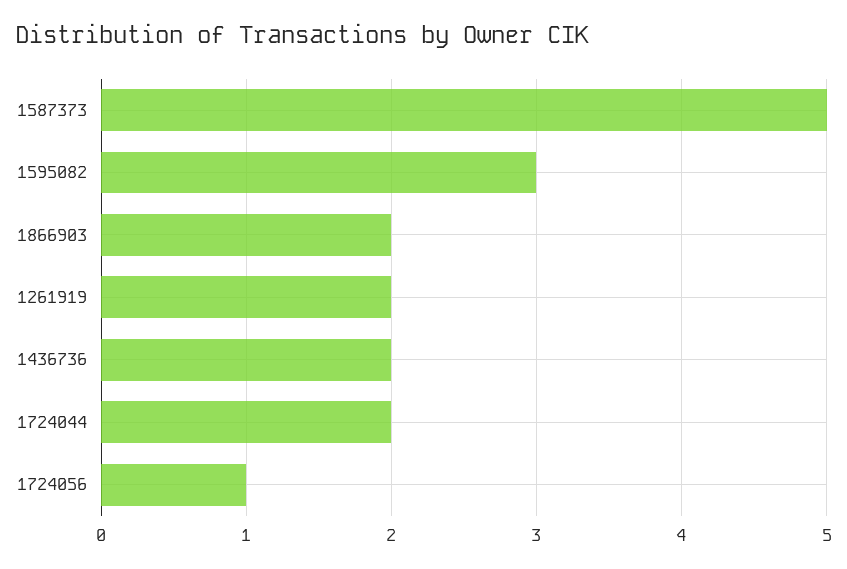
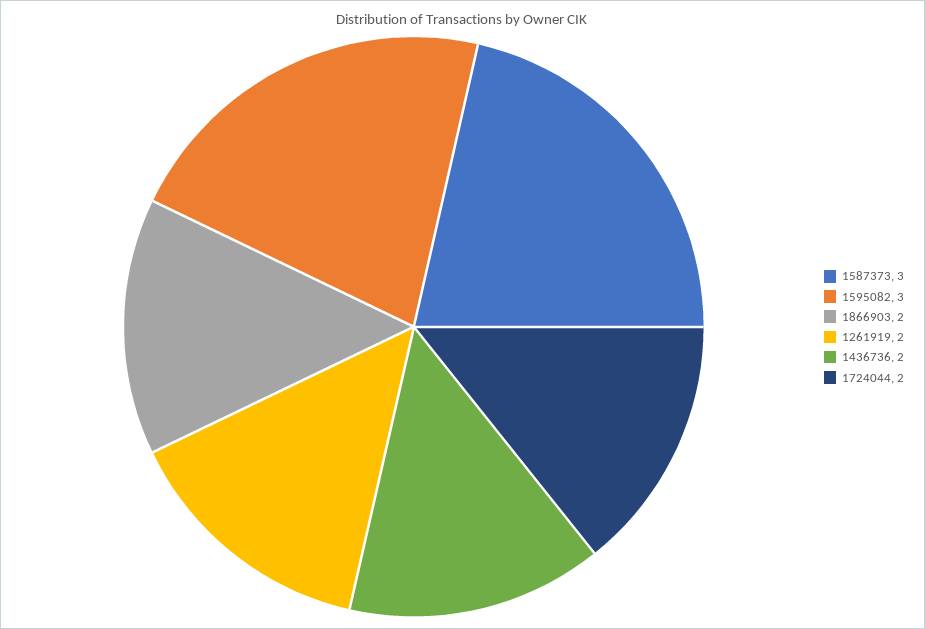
1587373: 5 -> 3
1724056: 1 -> none

